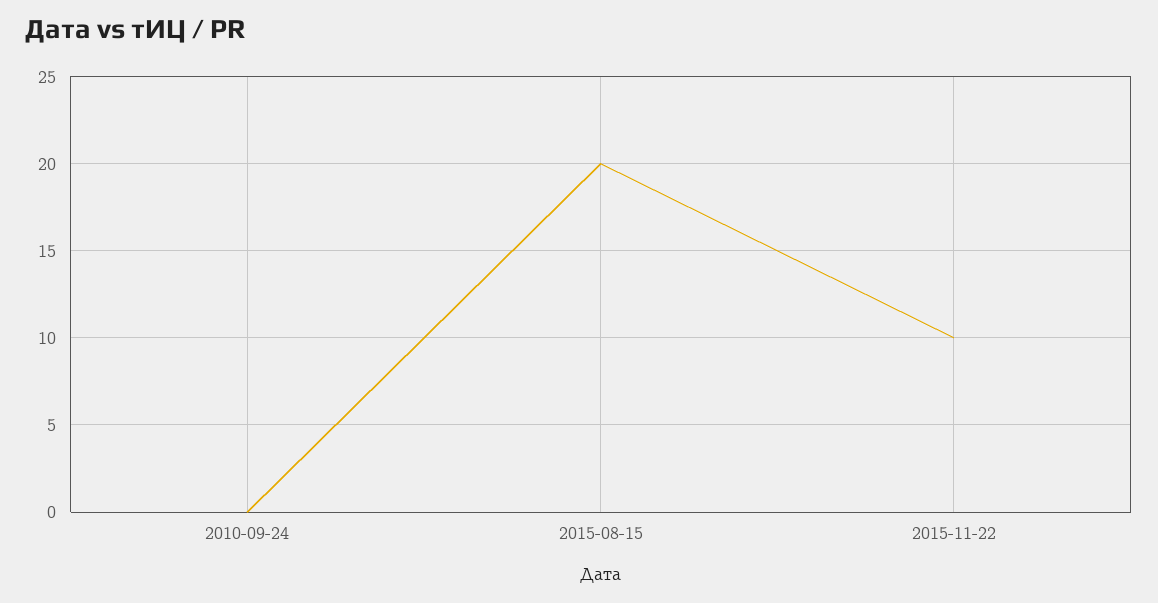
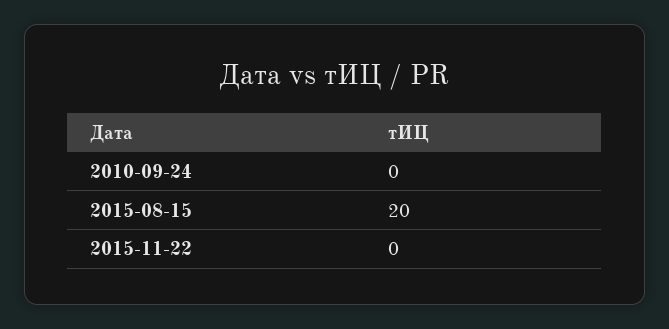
2015-11-22: 10 -> 0

